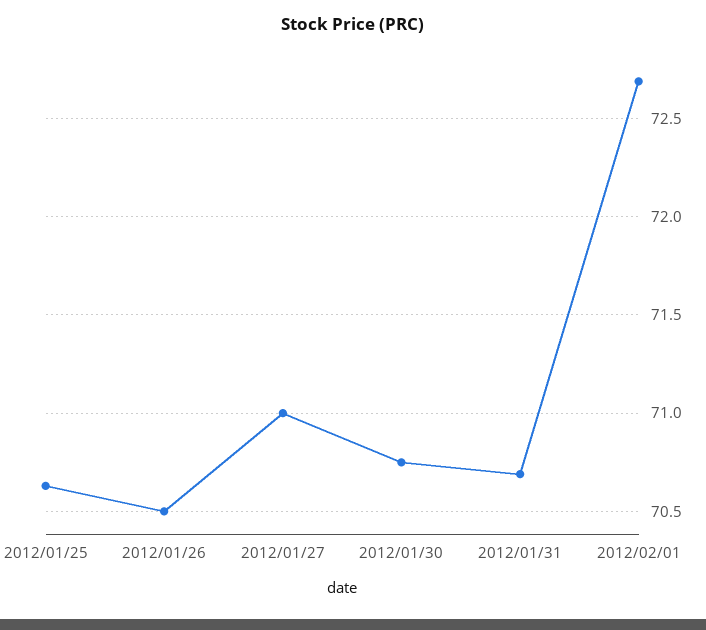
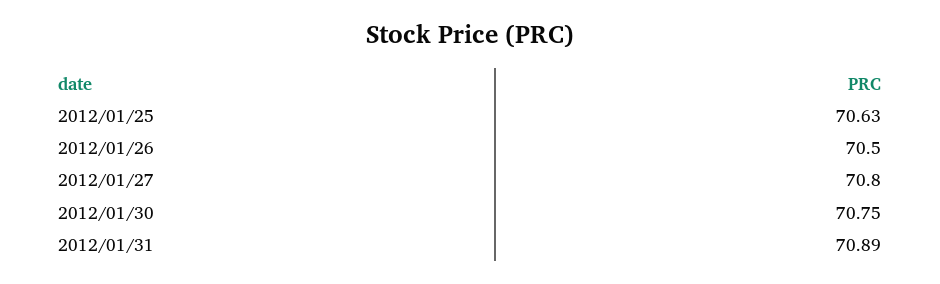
2012/01/27: 71 -> 70.8
2012/01/31: 70.7 -> 70.89
2012/02/01: 72.7 -> none

